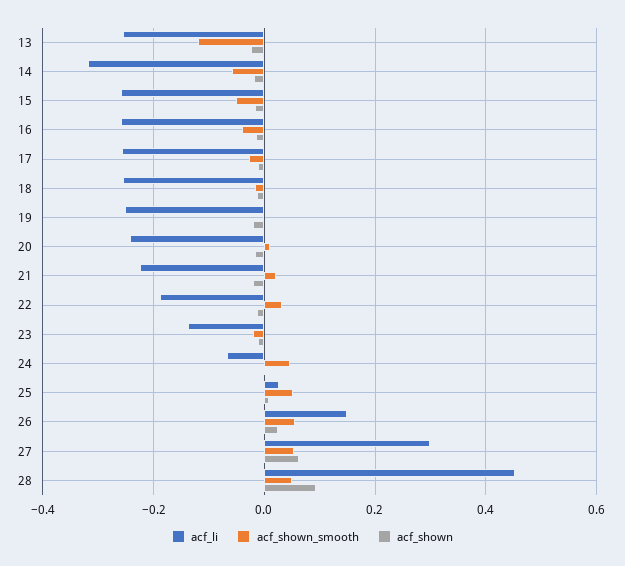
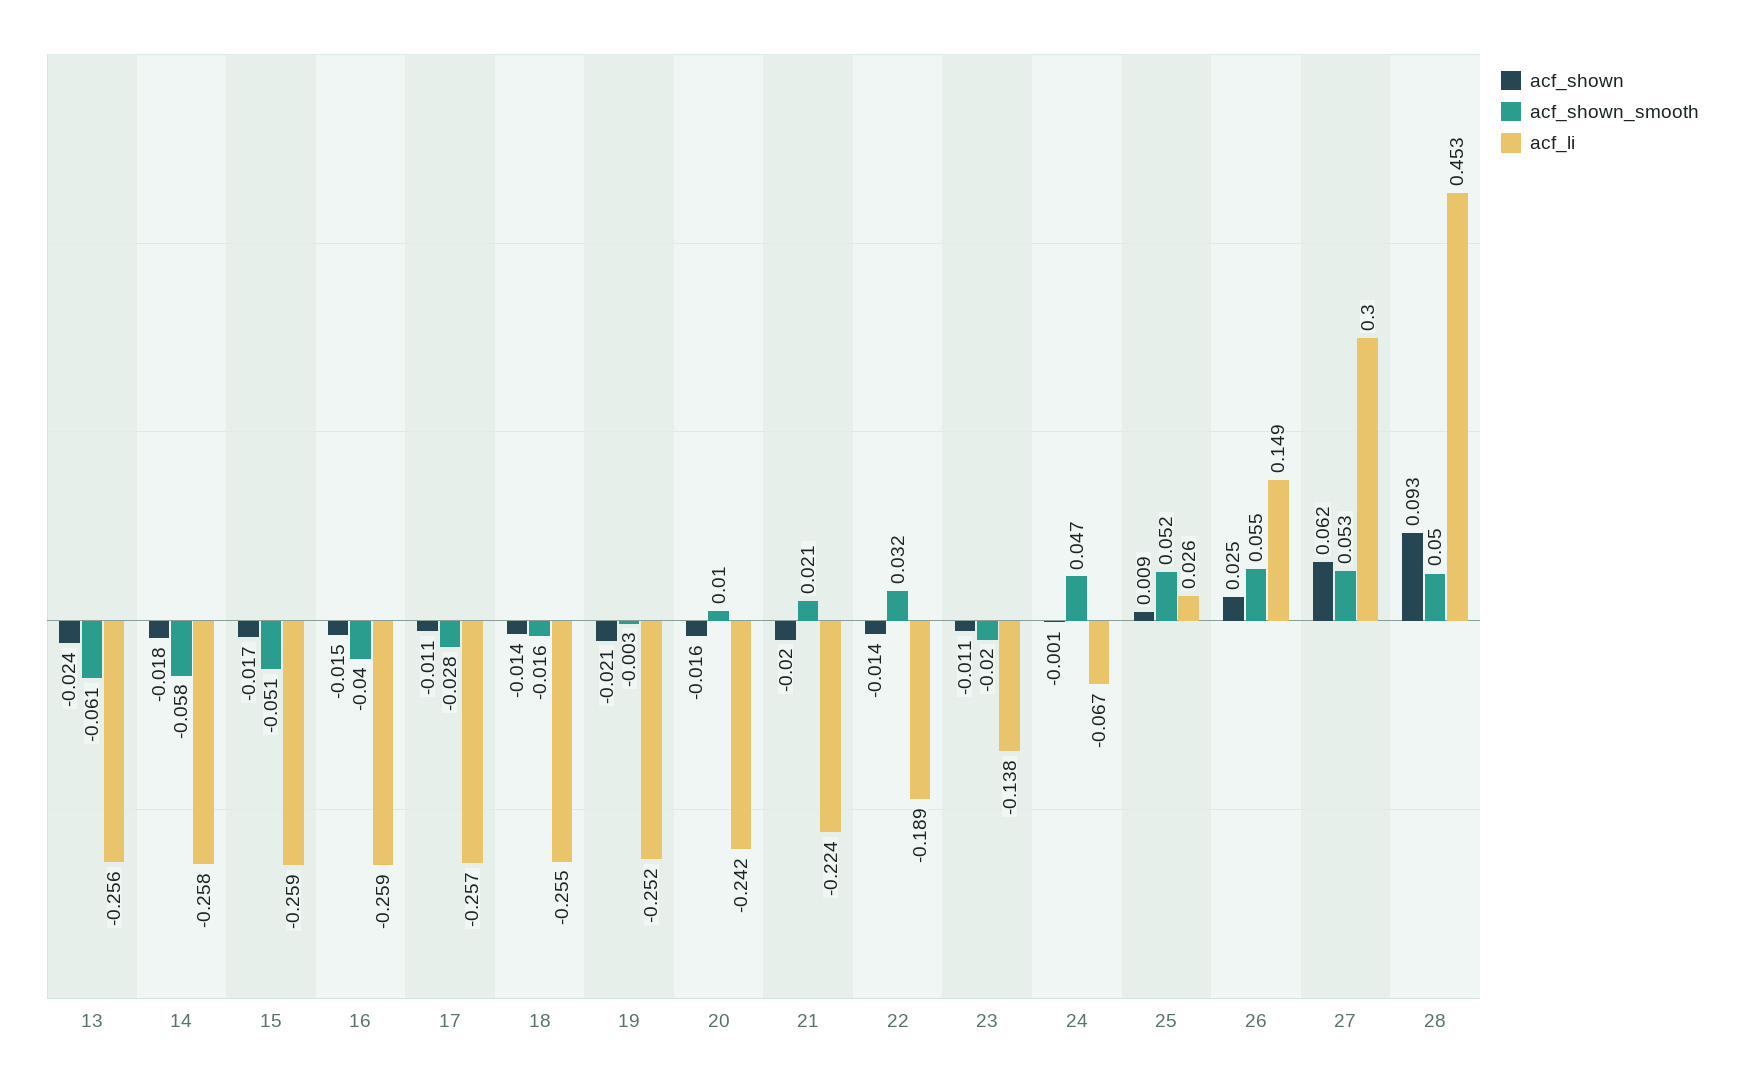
acf_shown_smooth, 13: -0.12 -> -0.061
acf_li, 14: -0.32 -> -0.258

